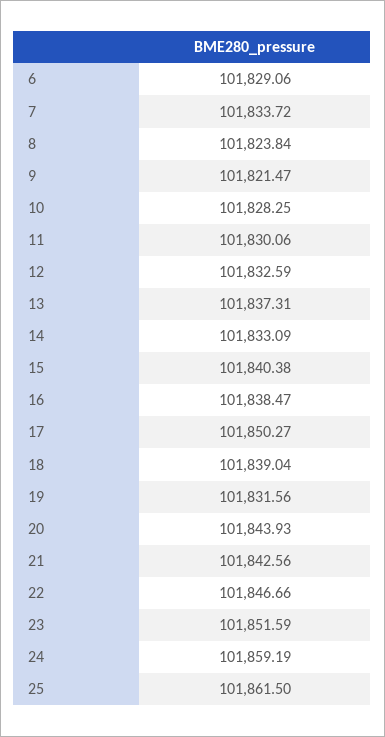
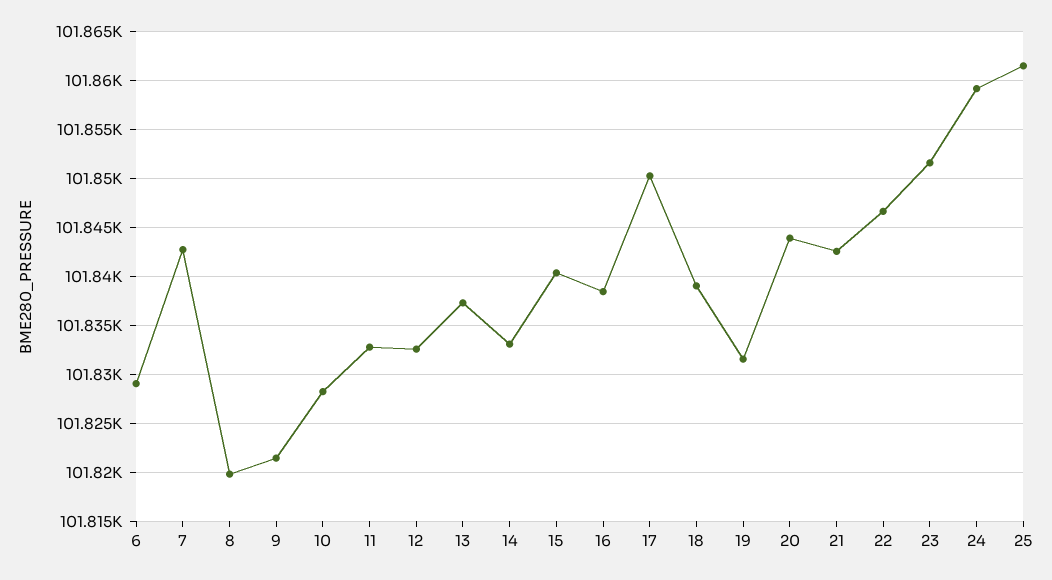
7: 101833.72 -> 101843
8: 101823.84 -> 101820
11: 101830.06 -> 101833

